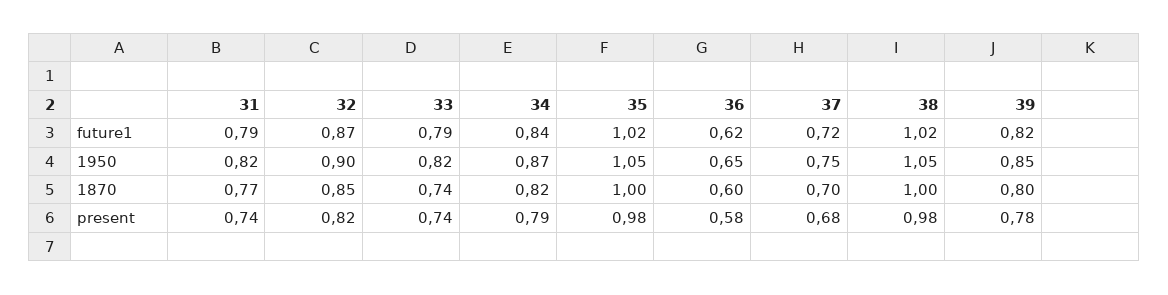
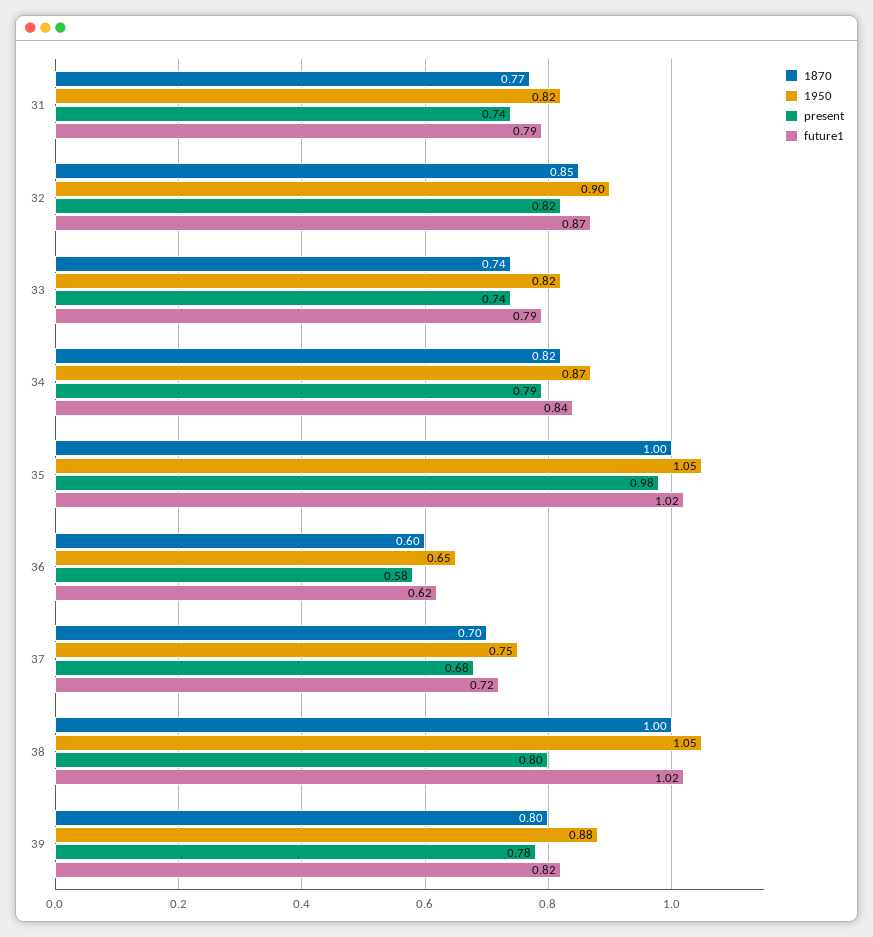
1950, 39: 0.85 -> 0.88
present, 38: 0.98 -> 0.8

